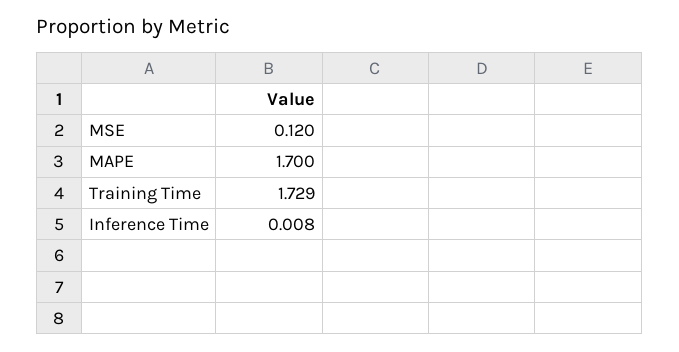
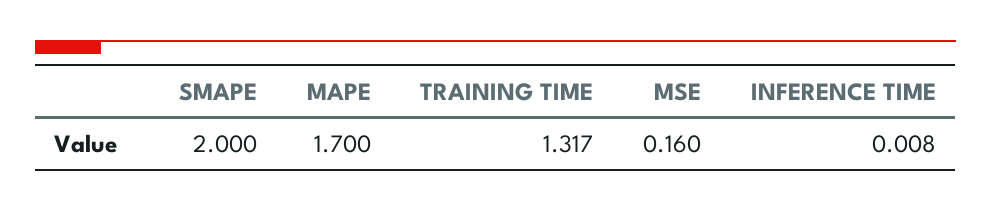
MSE: 0.12 -> 0.16
Training Time: 1.729 -> 1.317
SMAPE: none -> 2

